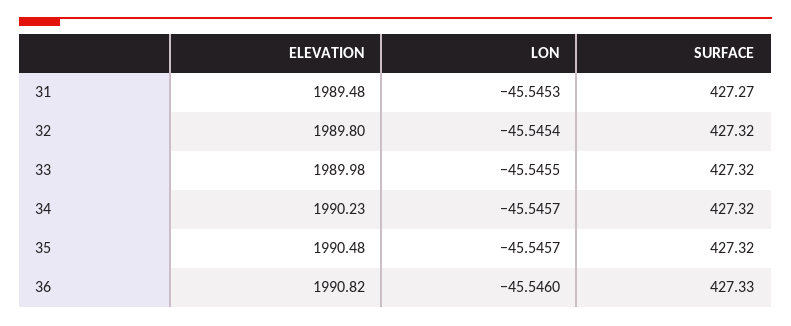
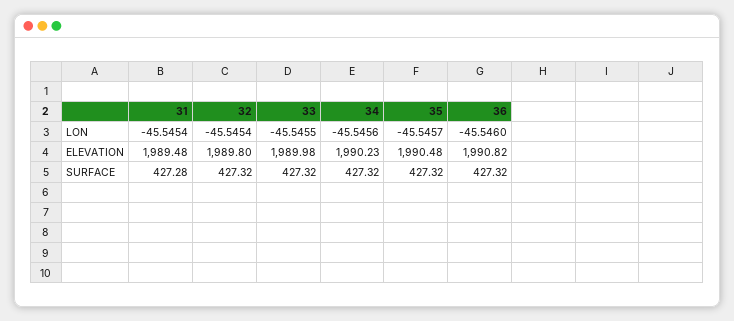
LON, 31: -45.5453 -> -45.5454
SURFACE, 31: 427.27 -> 427.28
LON, 34: -45.5457 -> -45.5456
SURFACE, 36: 427.33 -> 427.32

